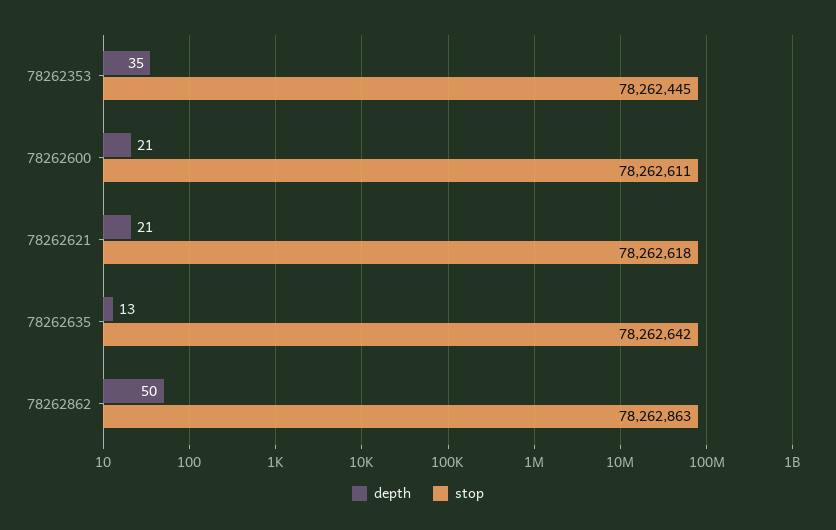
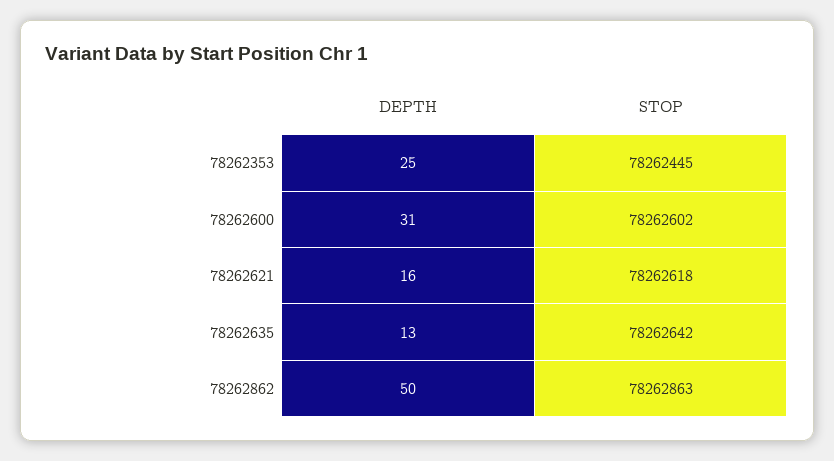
depth, 78262353: 35 -> 25
depth, 78262600: 21 -> 31
stop, 78262600: 78262611 -> 78262602
depth, 78262621: 21 -> 16

